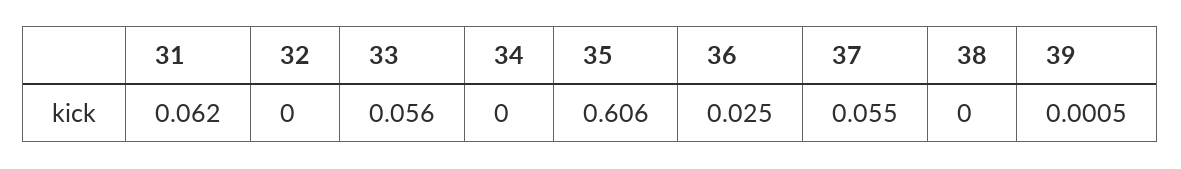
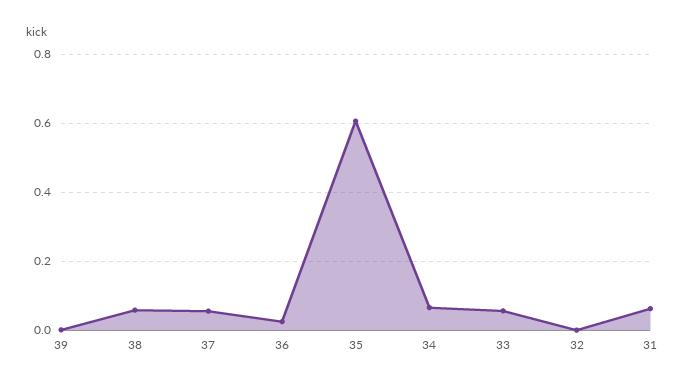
34: 0 -> 0.06
38: 0 -> 0.06

